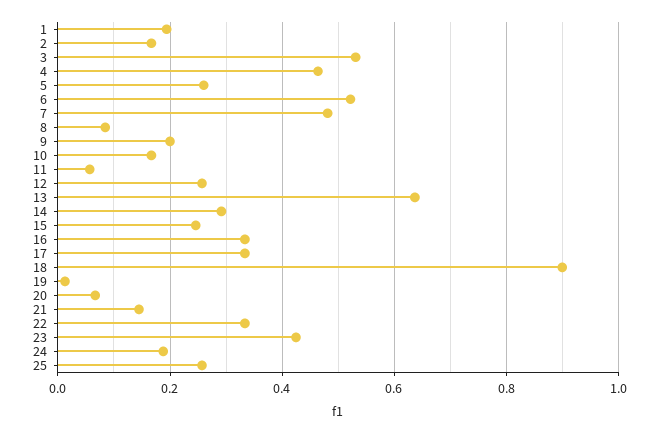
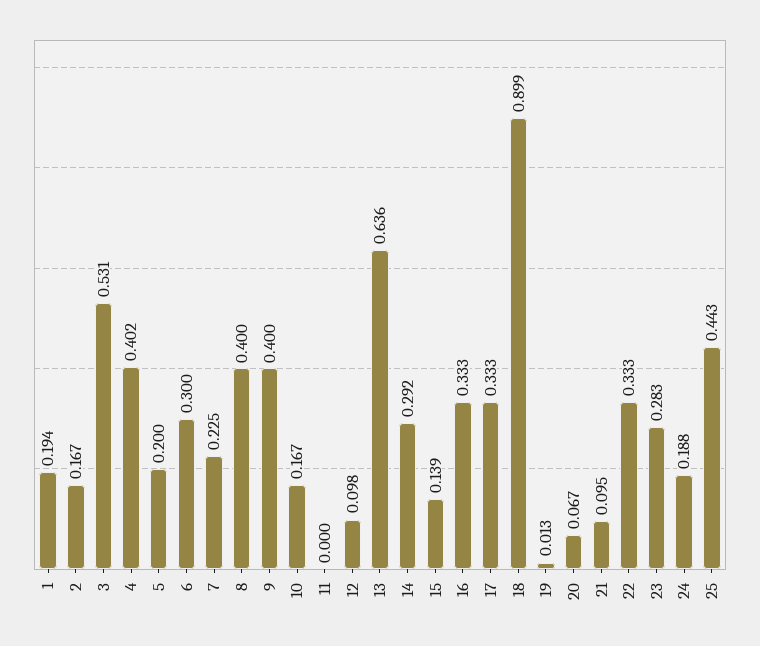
4: 0.46 -> 0.402
5: 0.26 -> 0.2
6: 0.52 -> 0.3
7: 0.48 -> 0.225
8: 0.08 -> 0.4
9: 0.2 -> 0.4
11: 0.06 -> 0
12: 0.26 -> 0.098
15: 0.24 -> 0.139
21: 0.14 -> 0.095
23: 0.42 -> 0.283
25: 0.26 -> 0.443

